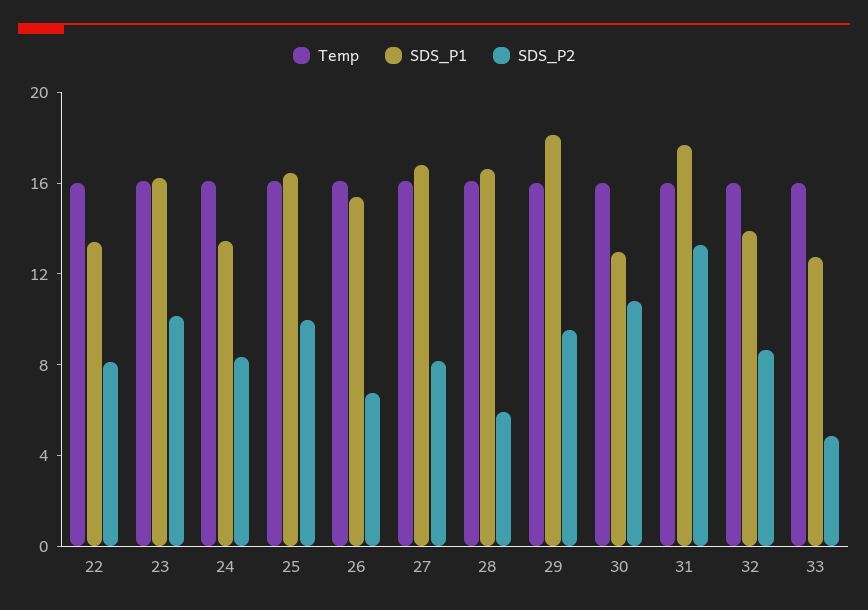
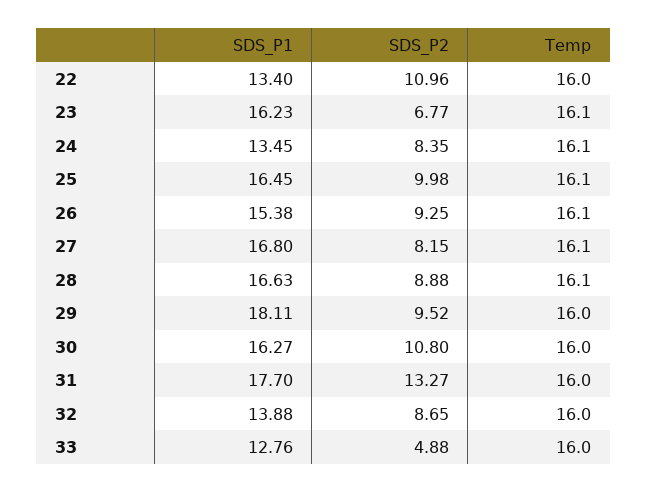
SDS_P2, 22: 8 -> 10.96
SDS_P2, 23: 10 -> 6.77
SDS_P2, 26: 7 -> 9.25
SDS_P2, 28: 6 -> 8.88
SDS_P1, 30: 13 -> 16.27

